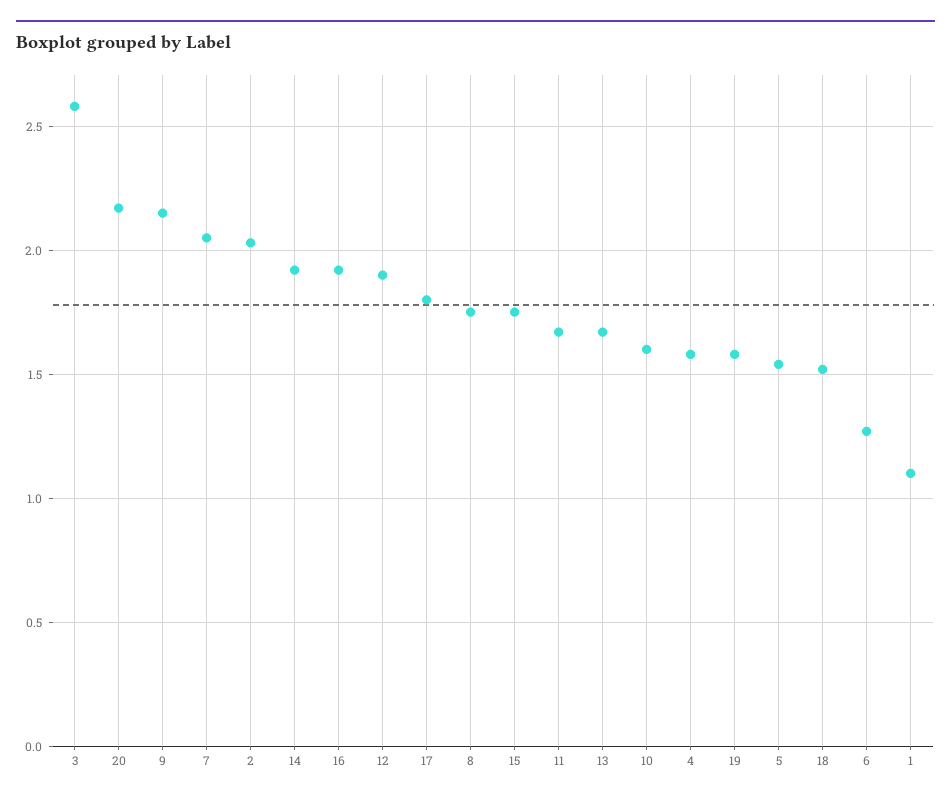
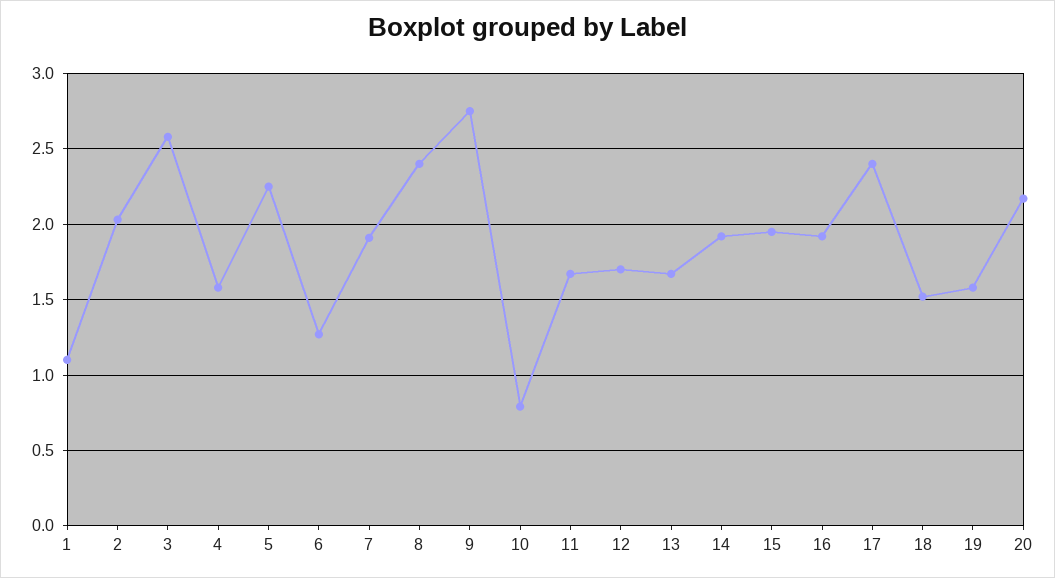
9: 2.15 -> 2.75
7: 2.05 -> 1.9
12: 1.9 -> 1.7
17: 1.8 -> 2.4
8: 1.75 -> 2.4
15: 1.75 -> 1.95
10: 1.6 -> 0.8
5: 1.55 -> 2.25

